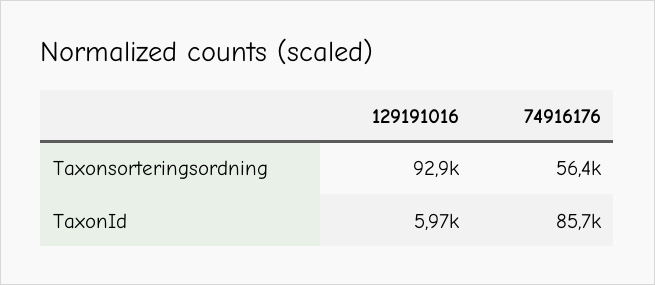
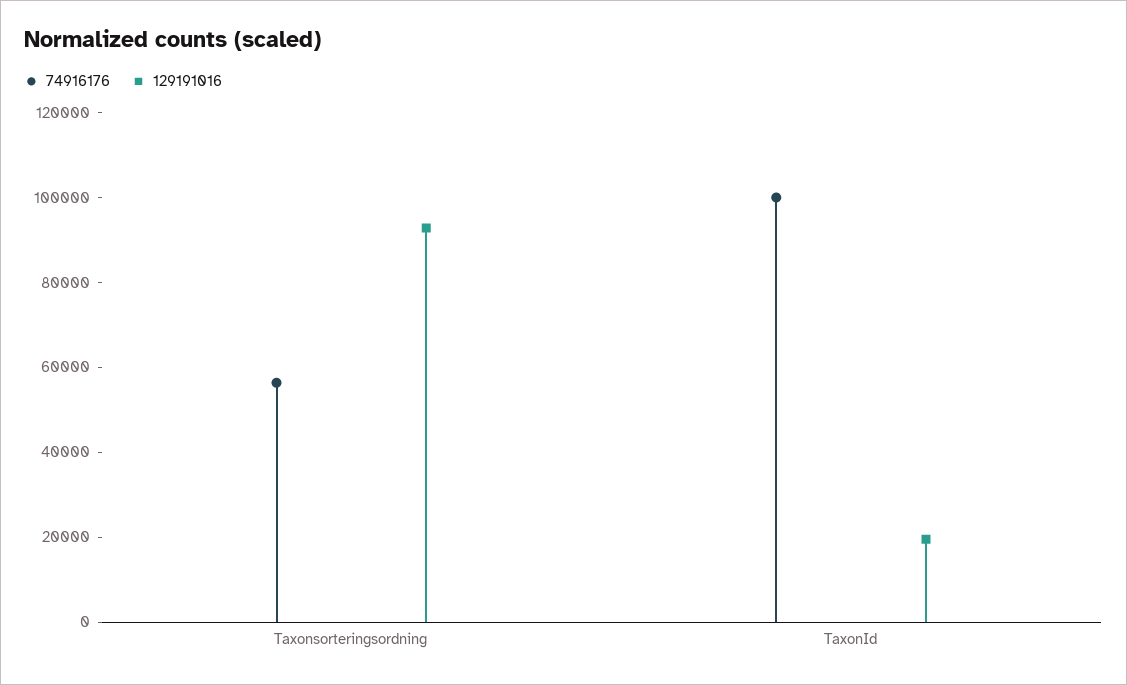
129191016, TaxonId: 5970 -> 20000
74916176, TaxonId: 85700 -> 100000

